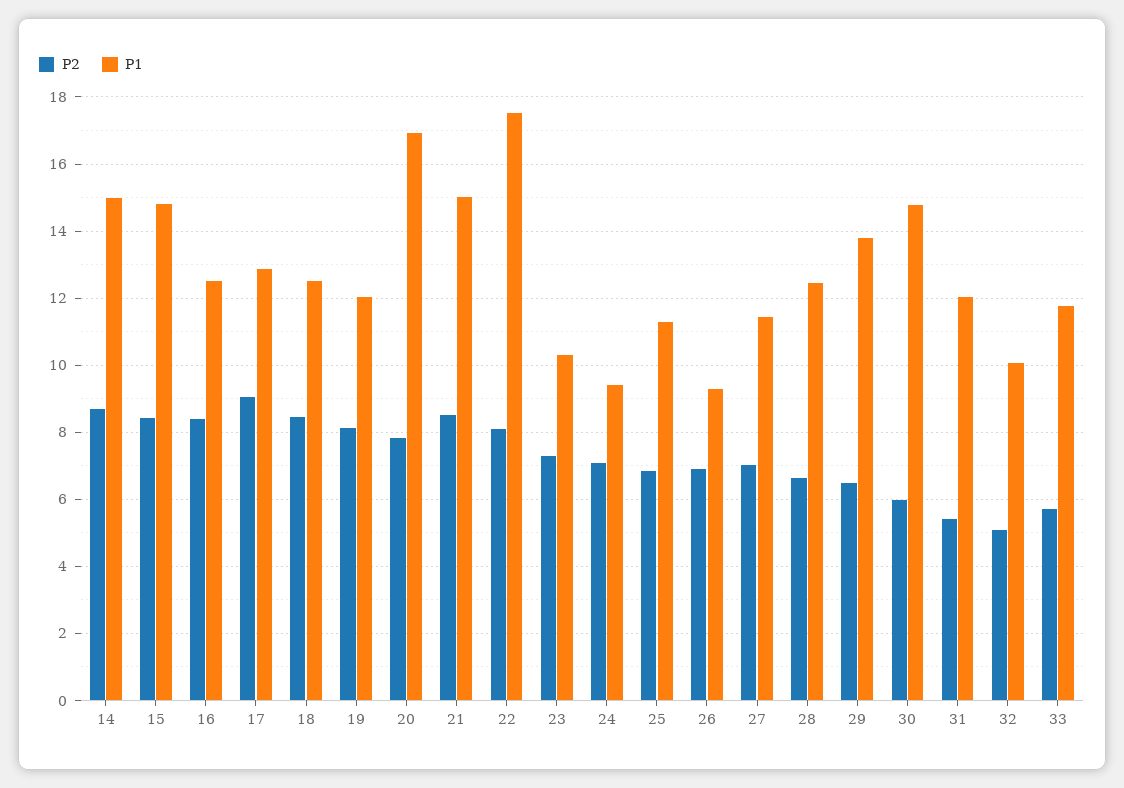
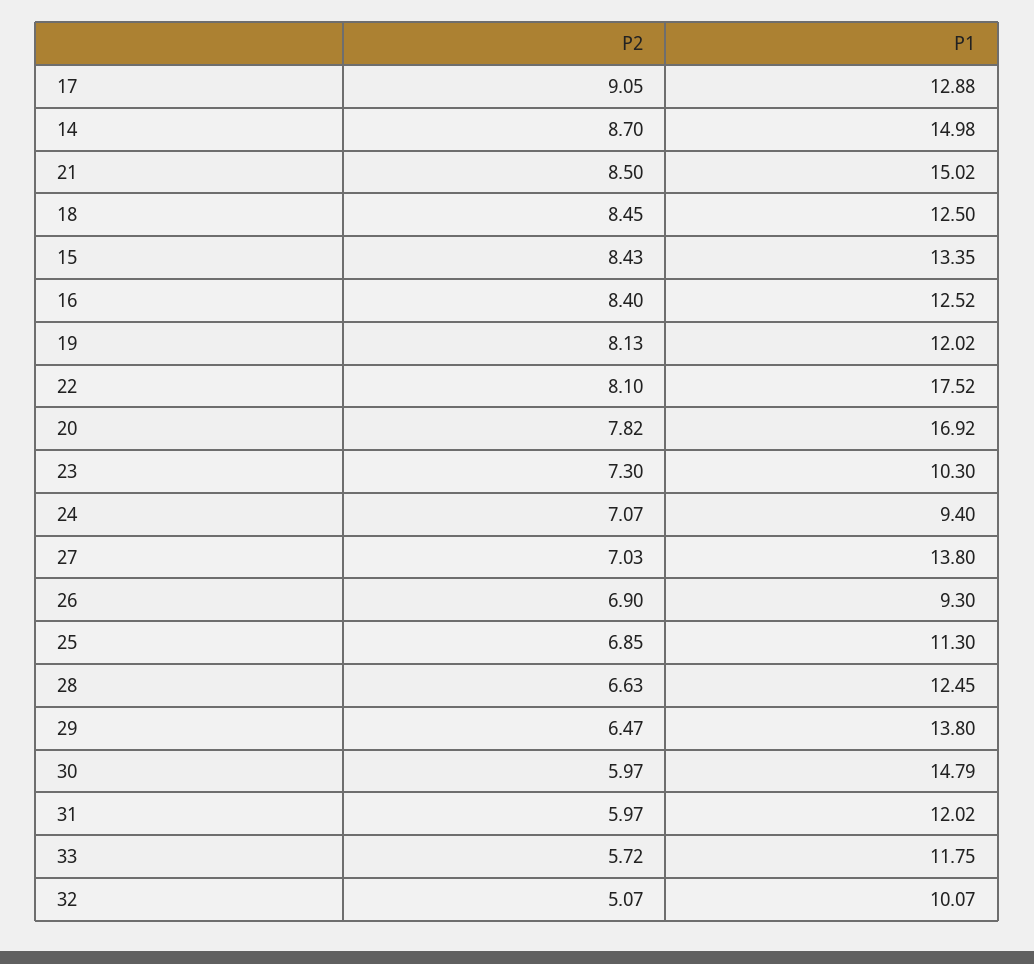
P1, 15: 14.8 -> 13.35
P1, 27: 11.4 -> 13.8
P2, 31: 5.4 -> 5.97

